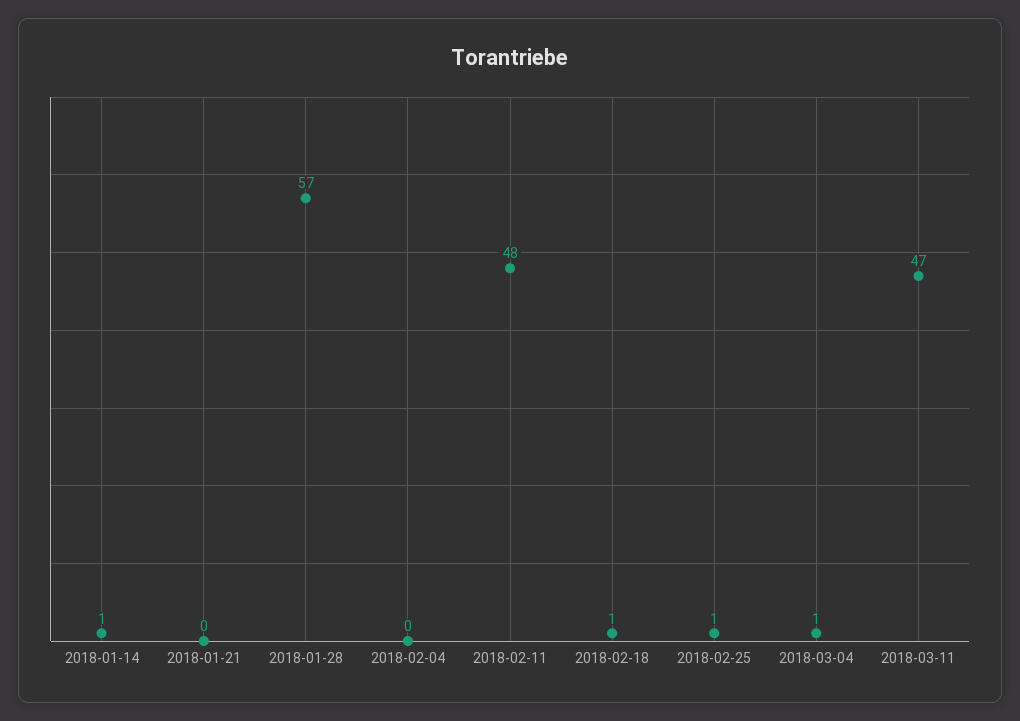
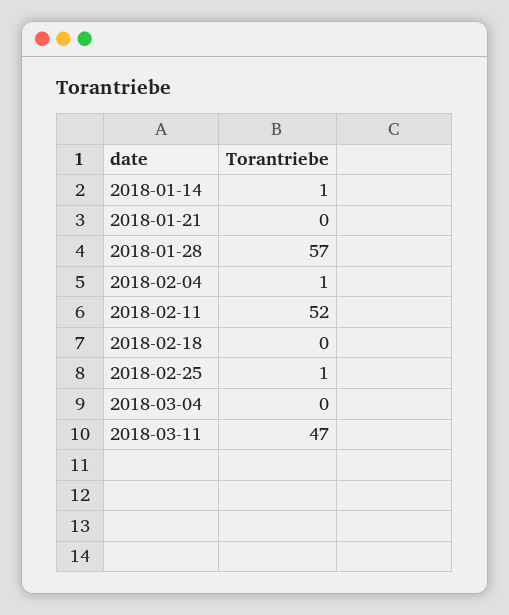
2018-02-04: 0 -> 1
2018-02-11: 48 -> 52
2018-02-18: 1 -> 0
2018-03-04: 1 -> 0

